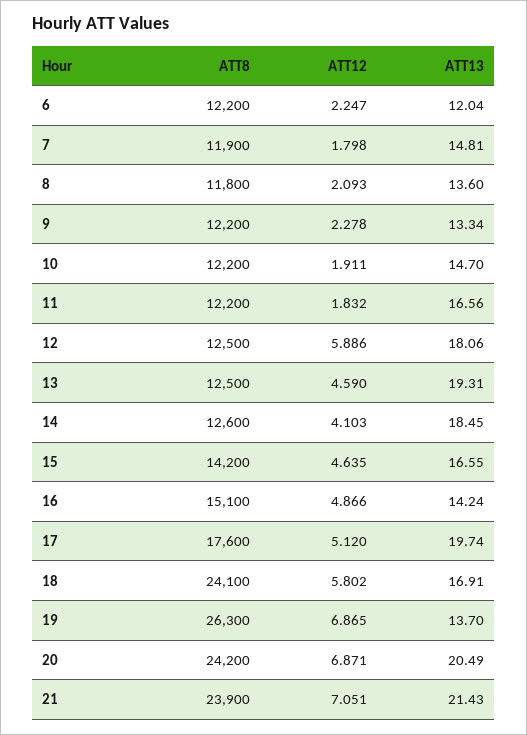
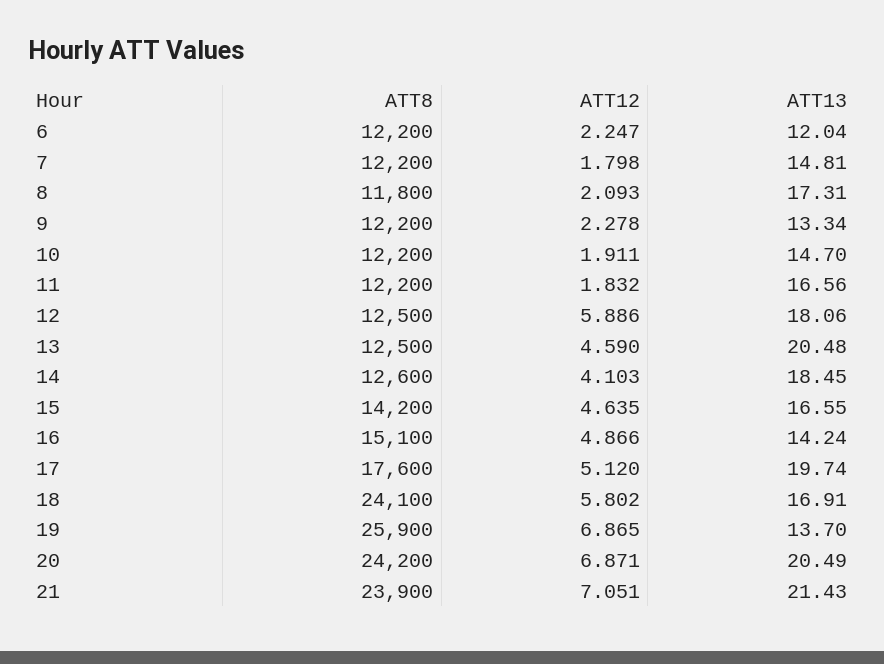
ATT8, 7: 11900 -> 12200
ATT13, 8: 13.6 -> 17.31
ATT13, 13: 19.31 -> 20.48
ATT8, 19: 26300 -> 25900

